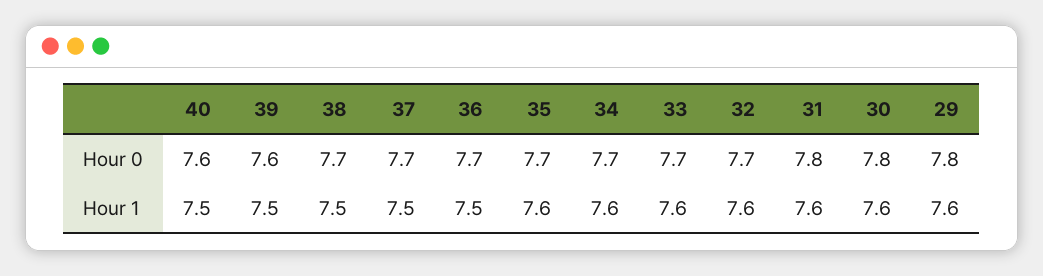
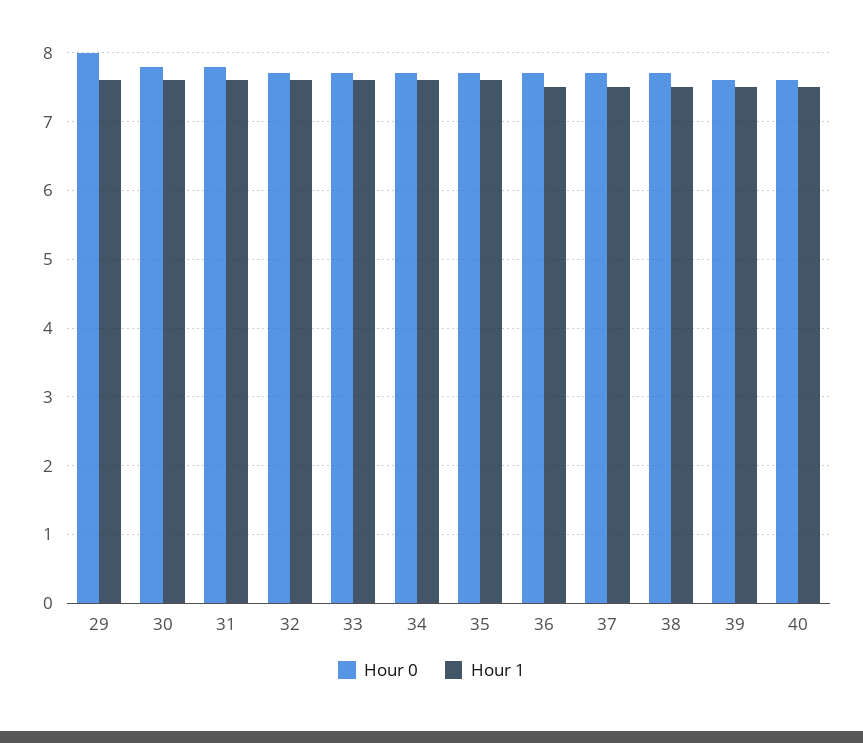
Hour 0, 29: 7.8 -> 8

